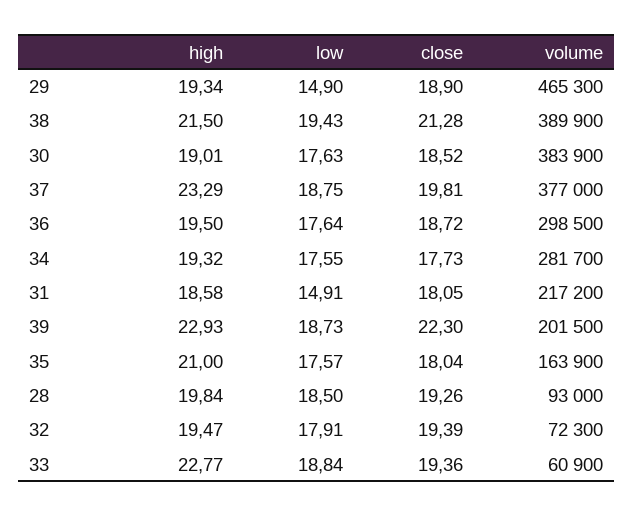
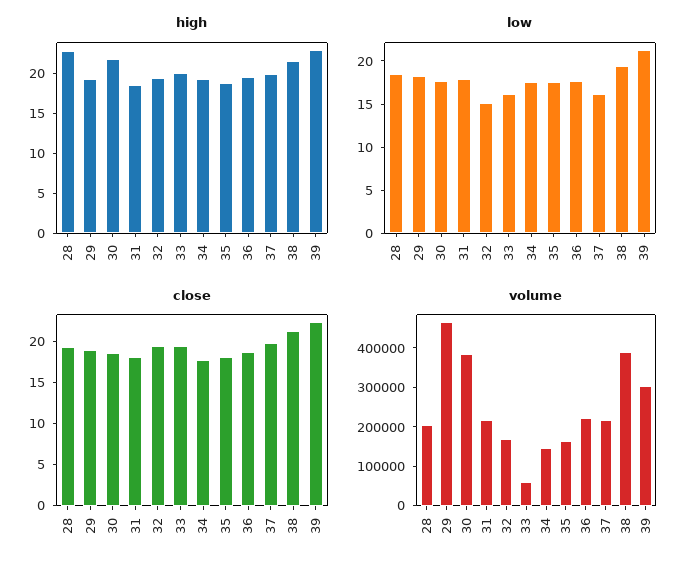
low, 29: 14.9 -> 18
high, 30: 19.01 -> 22
high, 37: 23.29 -> 20
low, 37: 18.75 -> 16
volume, 37: 377000 -> 225000
volume, 36: 298500 -> 225000
volume, 34: 281700 -> 150000
low, 31: 14.91 -> 18
low, 39: 18.73 -> 21
volume, 39: 201500 -> 300000
high, 35: 21 -> 19
high, 28: 19.84 -> 23
volume, 28: 93000 -> 200000
low, 32: 17.91 -> 15
volume, 32: 72300 -> 175000
high, 33: 22.77 -> 20
low, 33: 18.84 -> 16

